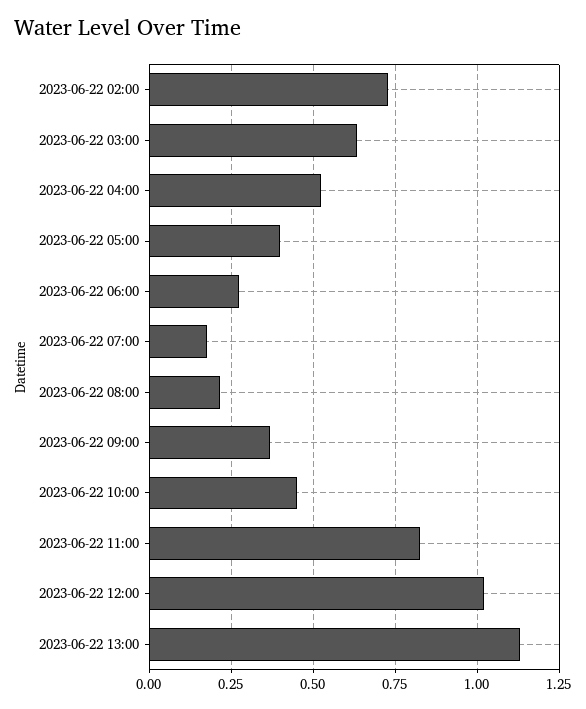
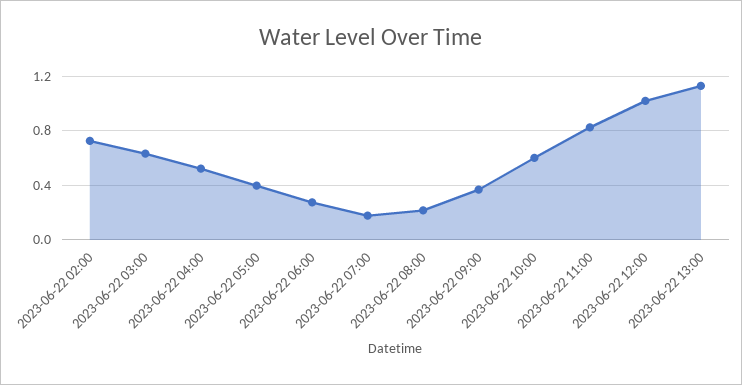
2023-06-22 10:00: 0.45 -> 0.6

